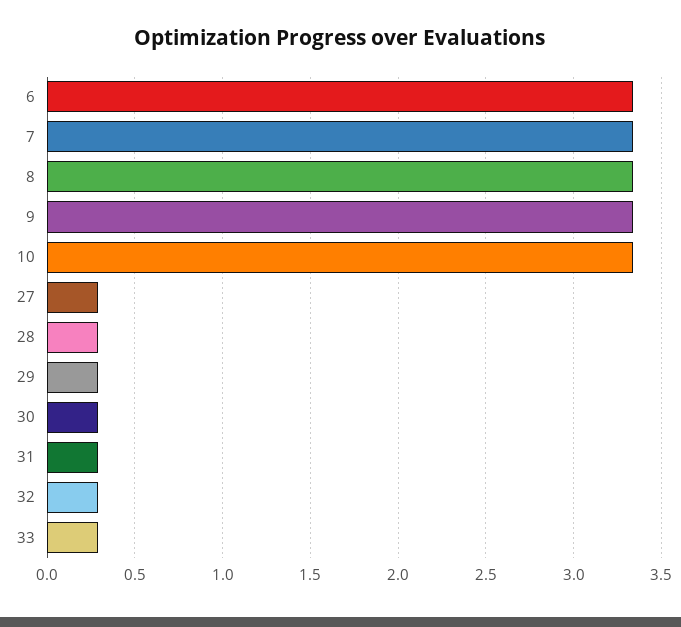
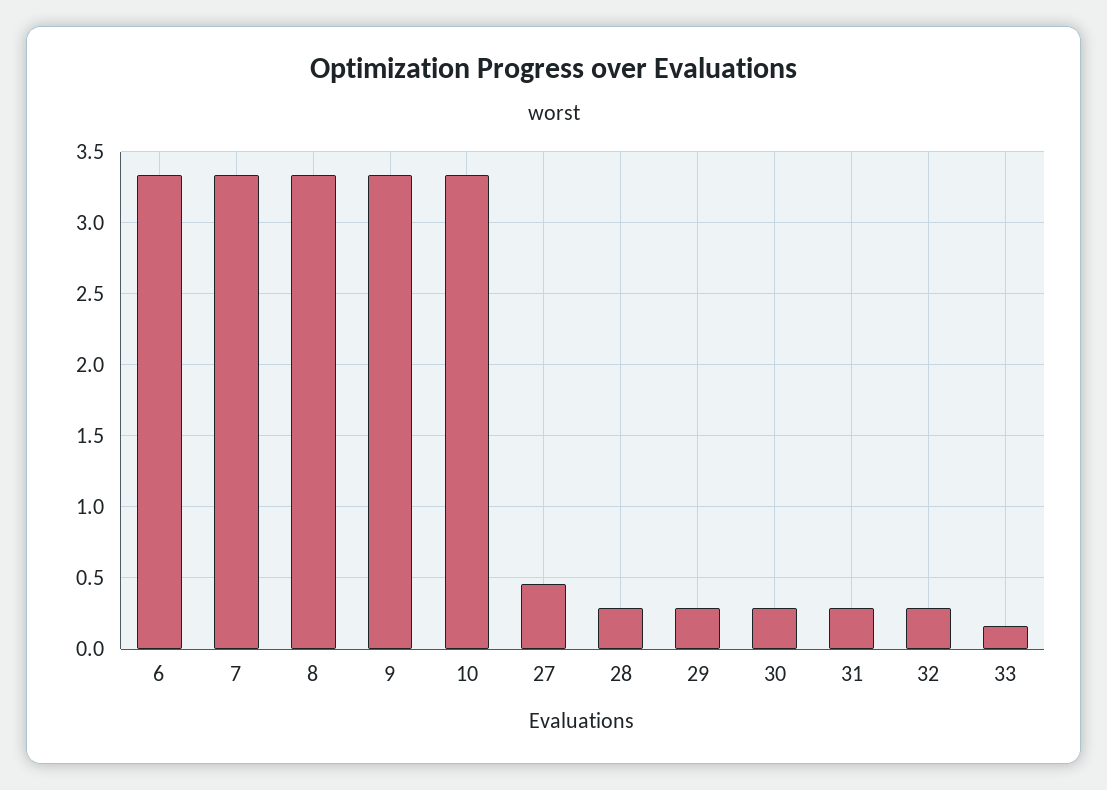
27: 0.3 -> 0.45
33: 0.3 -> 0.15

